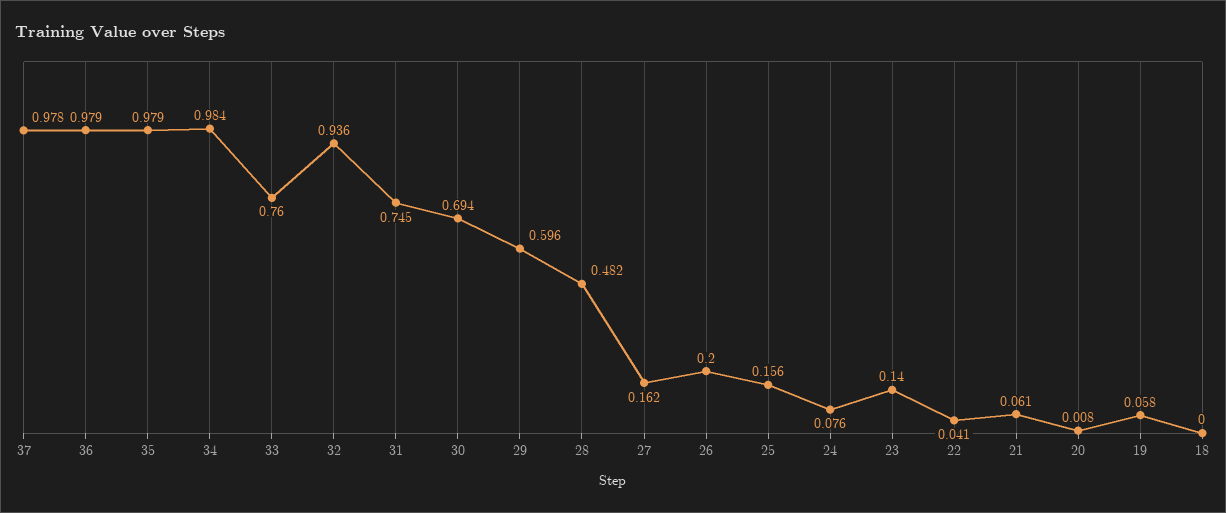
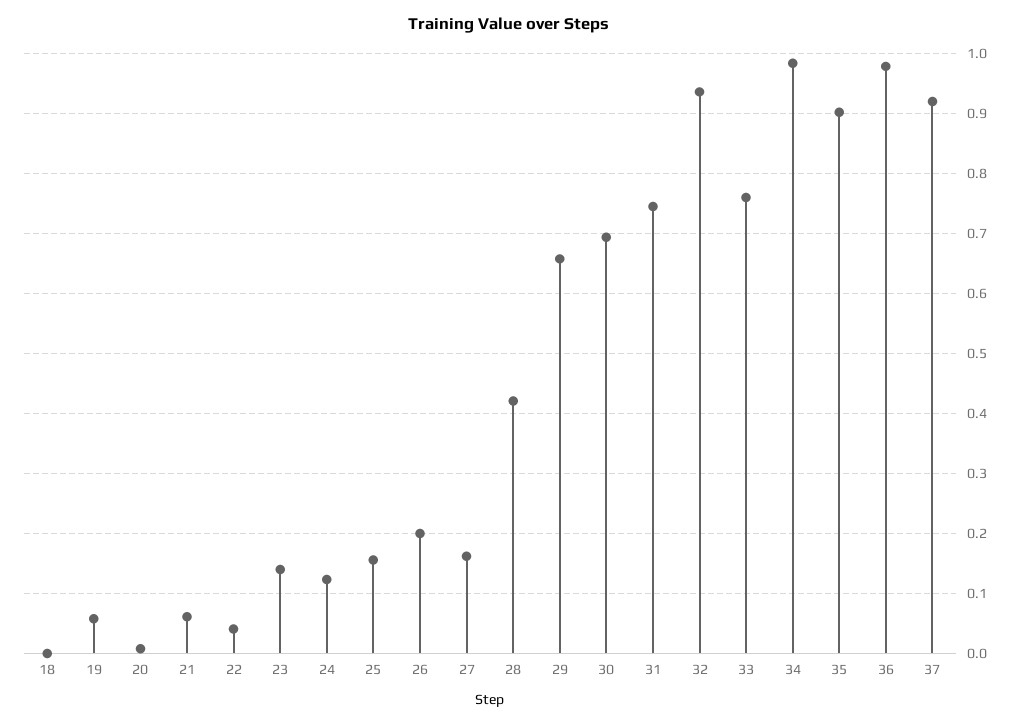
37: 0.978 -> 0.92
35: 0.979 -> 0.9
29: 0.596 -> 0.66
28: 0.482 -> 0.42
24: 0.076 -> 0.12

